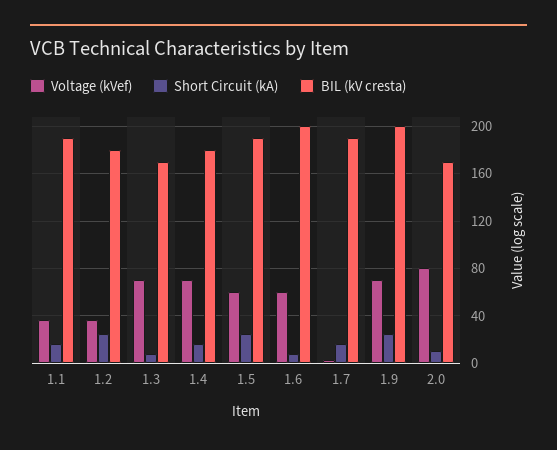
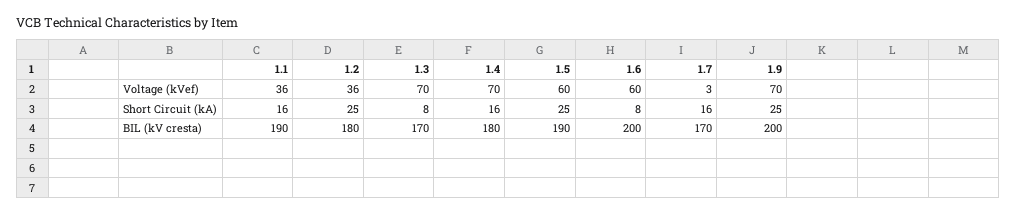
BIL (kV cresta), 1.7: 190 -> 170
Voltage (kVef), 2.0: 80 -> none
Short Circuit (kA), 2.0: 10 -> none
BIL (kV cresta), 2.0: 170 -> none

